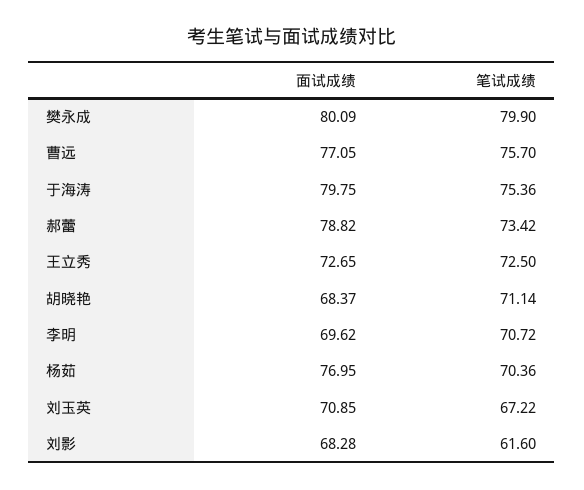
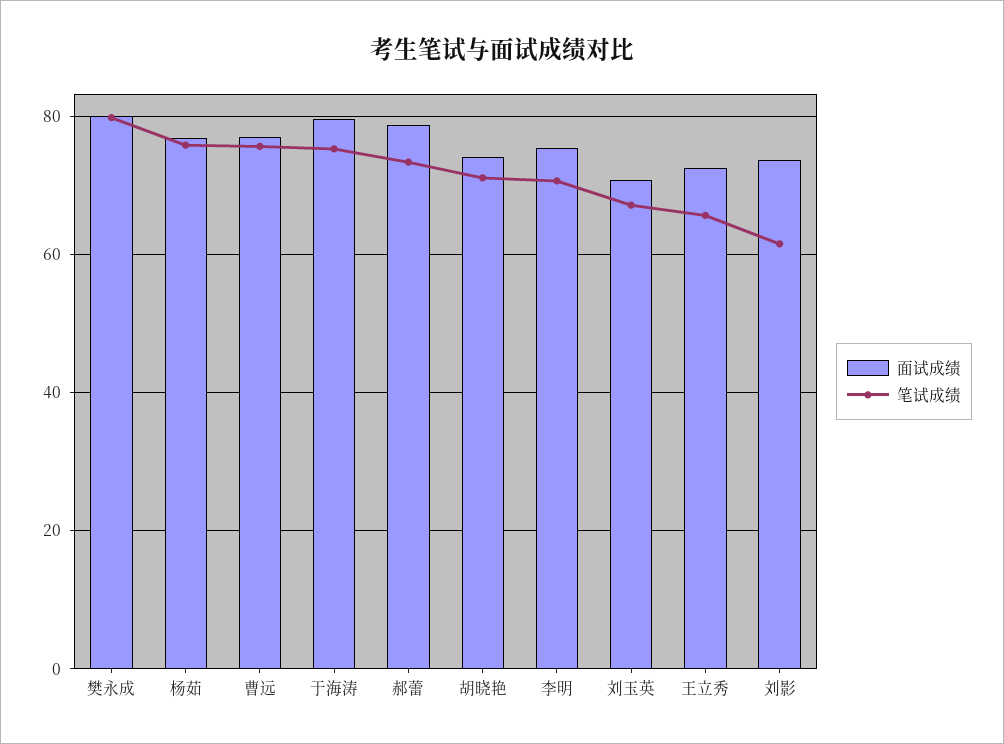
笔试成绩, 王立秀: 72.5 -> 66
面试成绩, 胡晓艳: 68.37 -> 74
面试成绩, 李明: 69.62 -> 76
笔试成绩, 杨茹: 70.36 -> 76
面试成绩, 刘影: 68.28 -> 74

